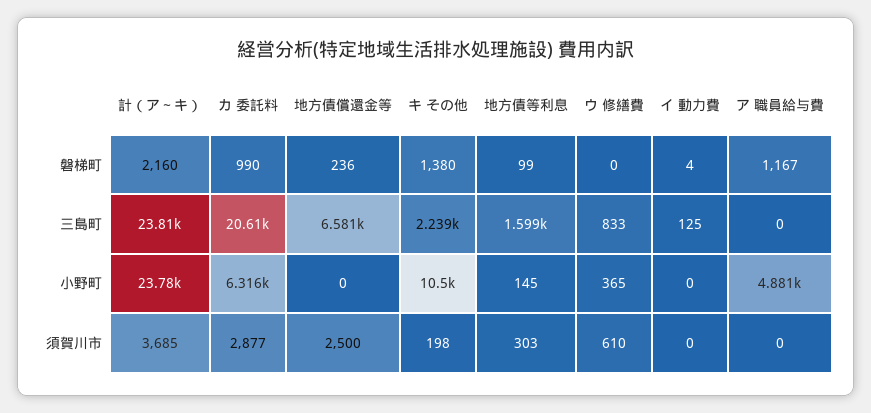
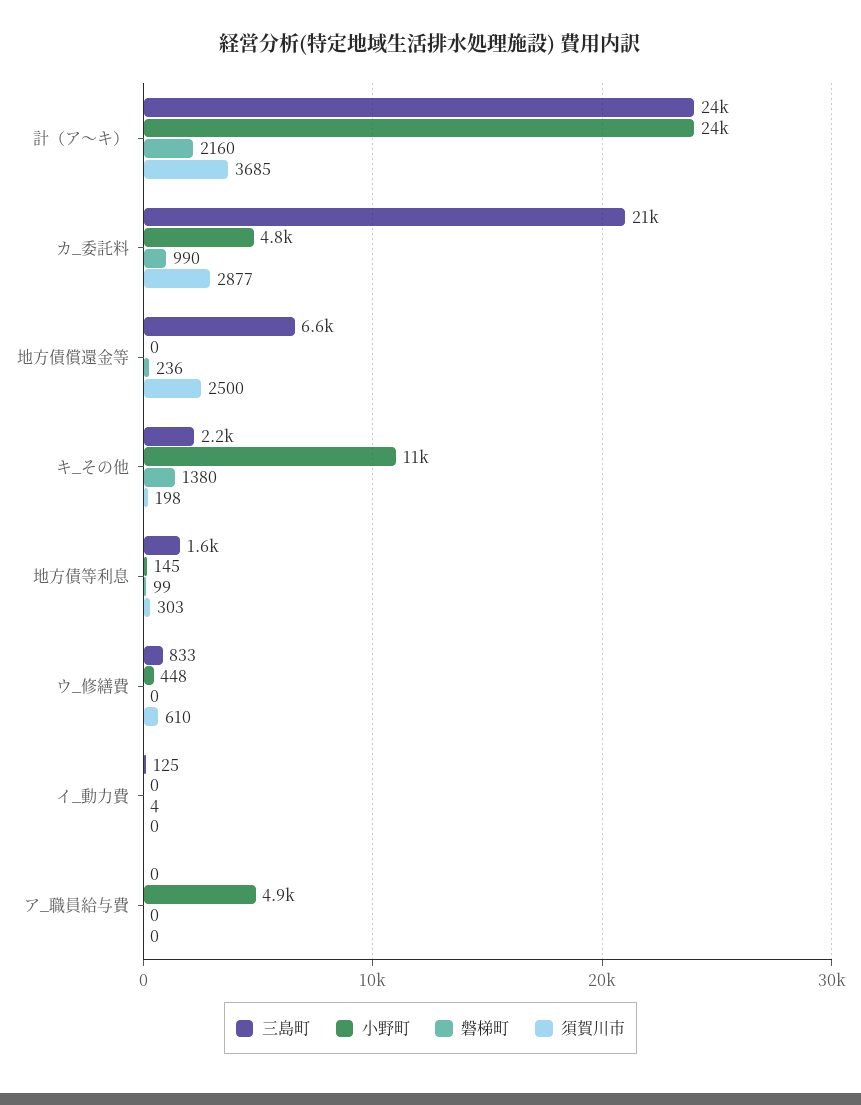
磐梯町, ア 職員給与費: 1167 -> 0
小野町, カ 委託料: 6316 -> 4800
小野町, ウ 修繕費: 365 -> 448

